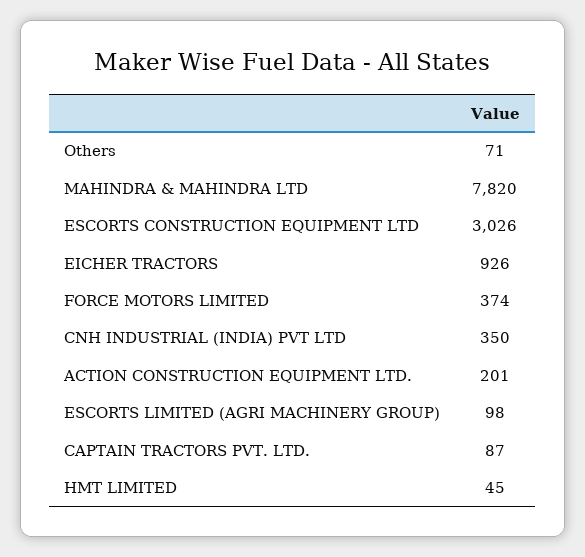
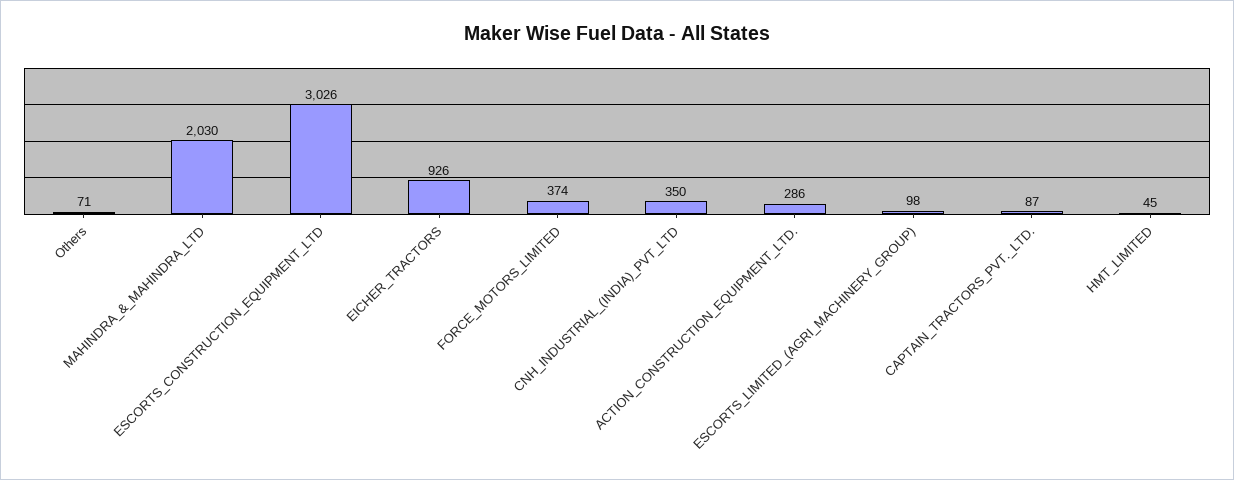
MAHINDRA & MAHINDRA LTD: 7820 -> 2030
ACTION CONSTRUCTION EQUIPMENT LTD.: 201 -> 286

